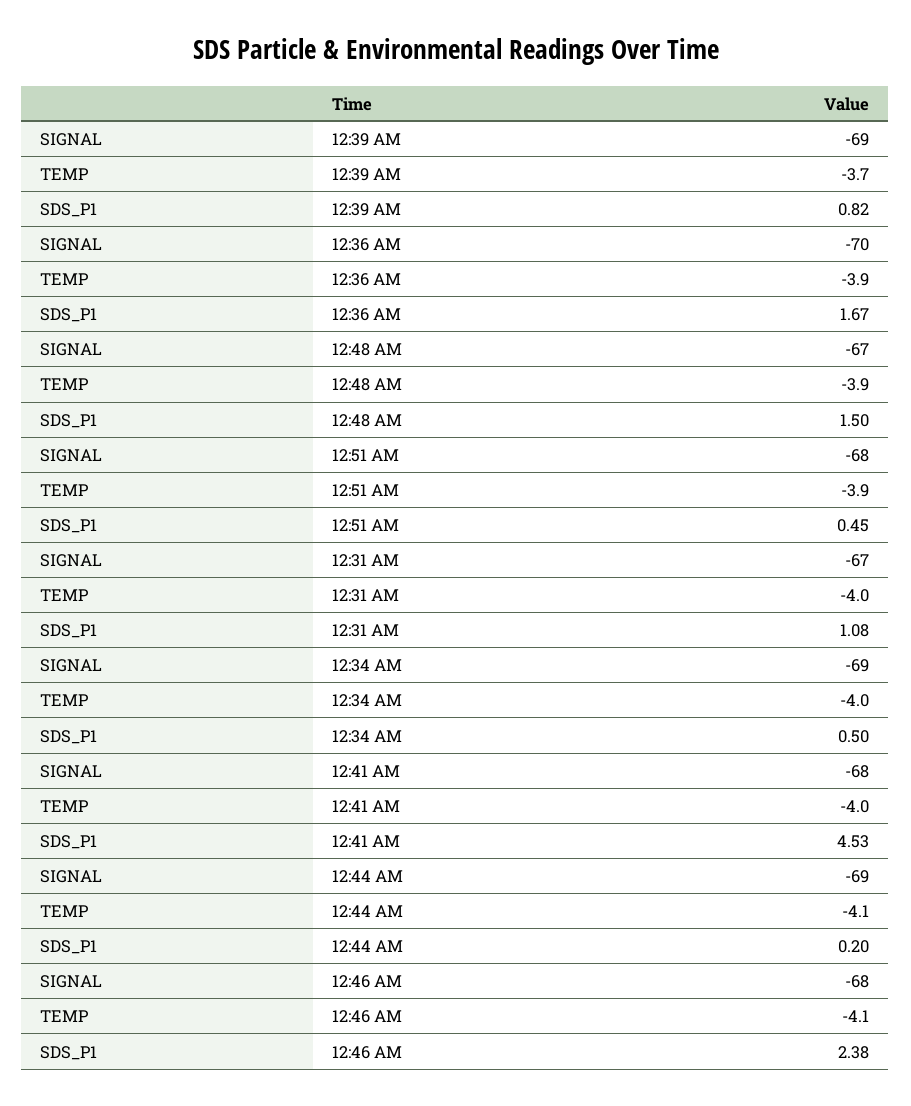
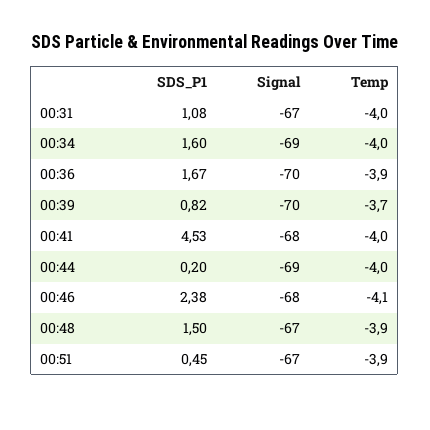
SIGNAL, 12:39 AM: -69 -> -70
SIGNAL, 12:51 AM: -68 -> -67
SDS_P1, 12:34 AM: 0.5 -> 1.6
TEMP, 12:44 AM: -4.1 -> -4

